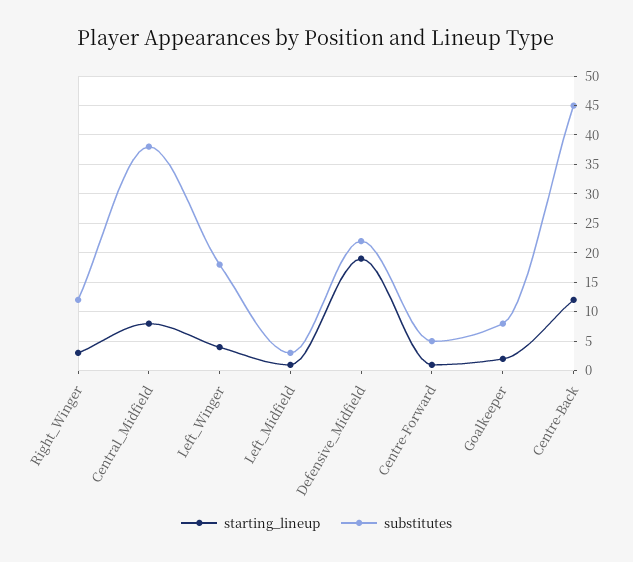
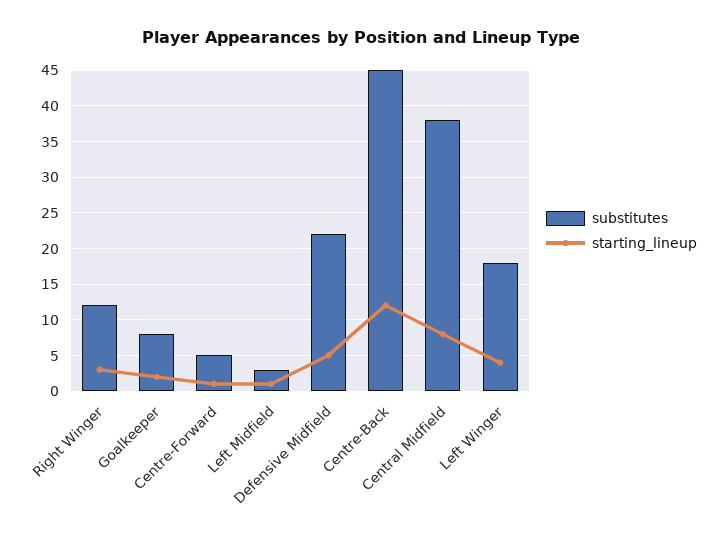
starting_lineup, Defensive_Midfield: 20 -> 5

